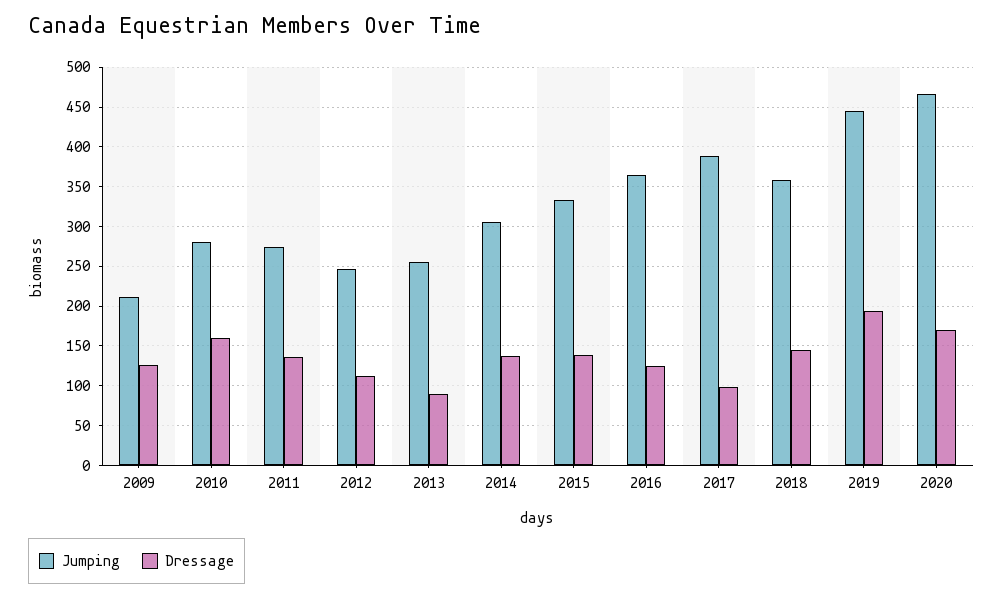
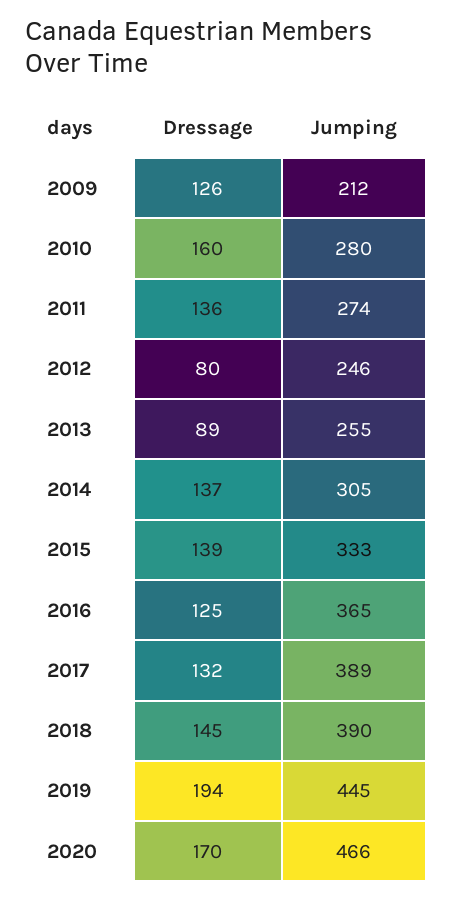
Dressage, 2012: 110 -> 80
Dressage, 2017: 100 -> 132
Jumping, 2018: 360 -> 390

